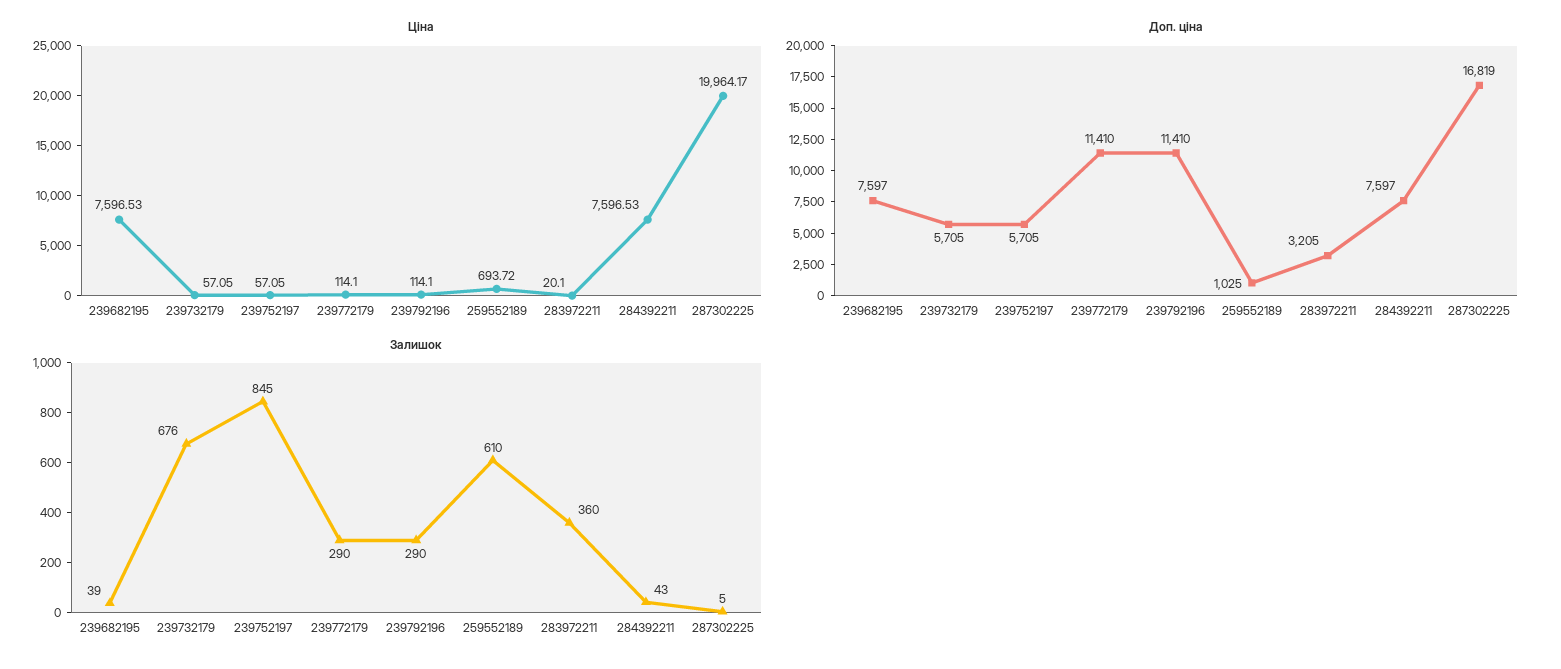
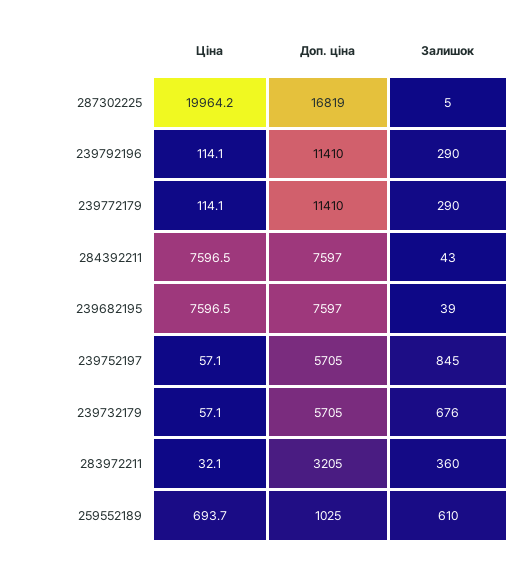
Ціна, 283972211: 20.1 -> 32.1

